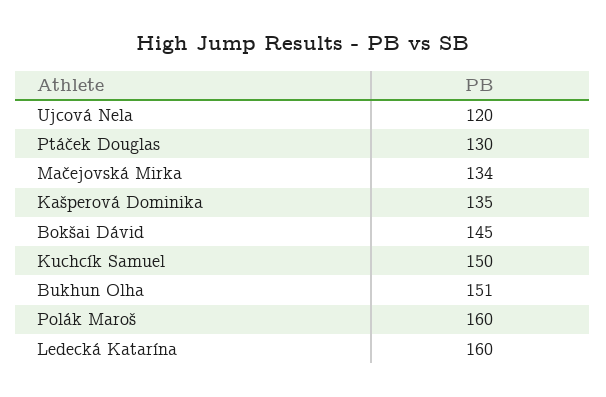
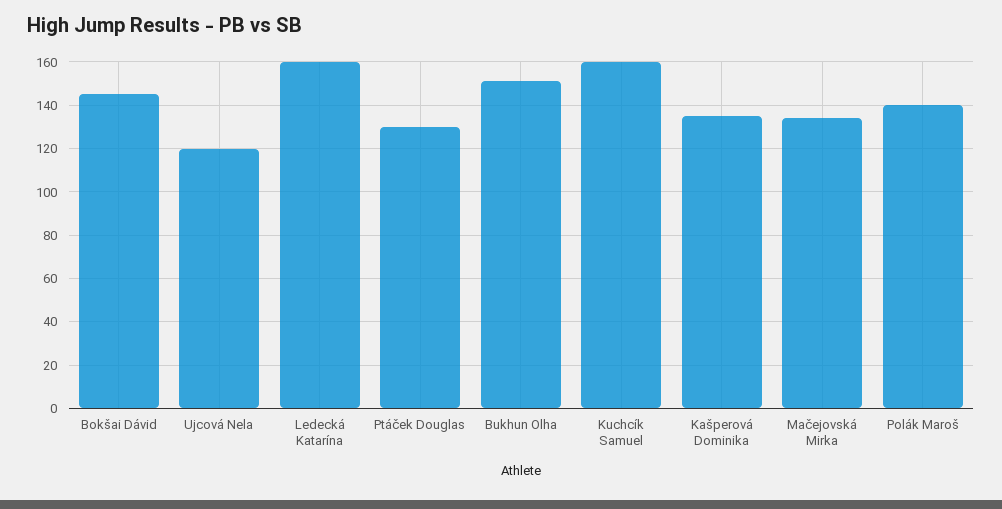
Kuchcík Samuel: 150 -> 160
Polák Maroš: 160 -> 140

